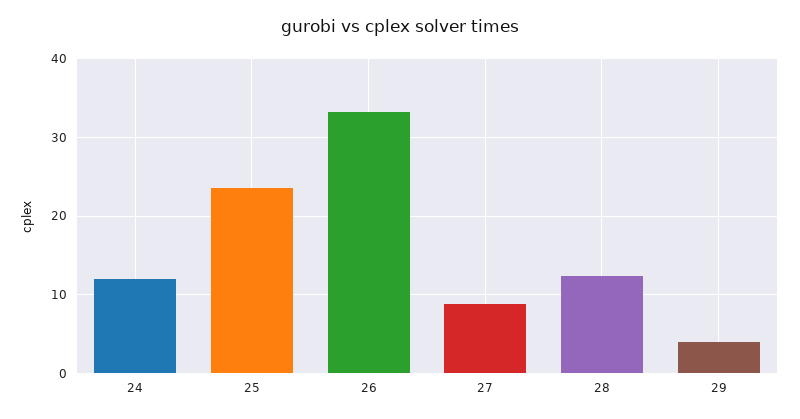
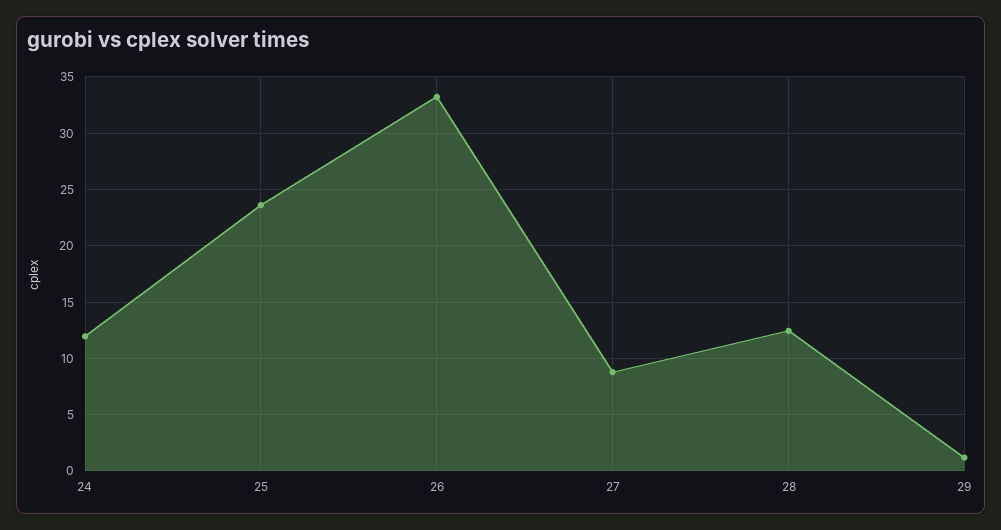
29: 4 -> 1

